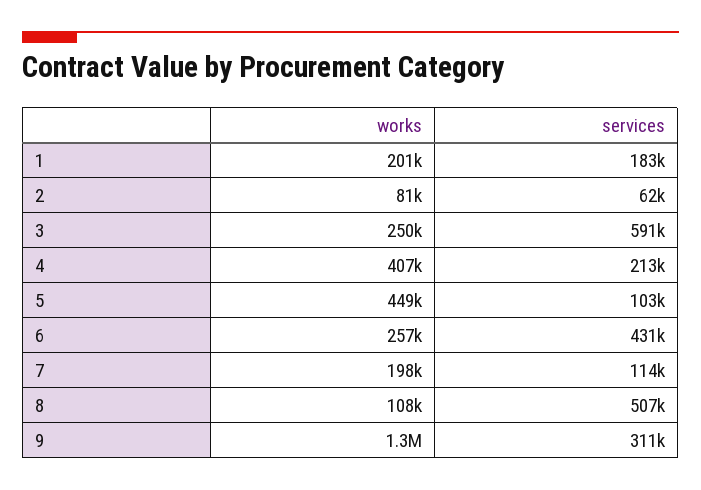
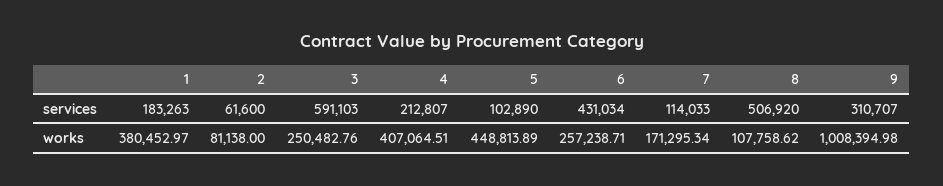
works, 1: 201000 -> 380452.97
works, 7: 198000 -> 171295.34
works, 9: 1300000 -> 1008394.98

